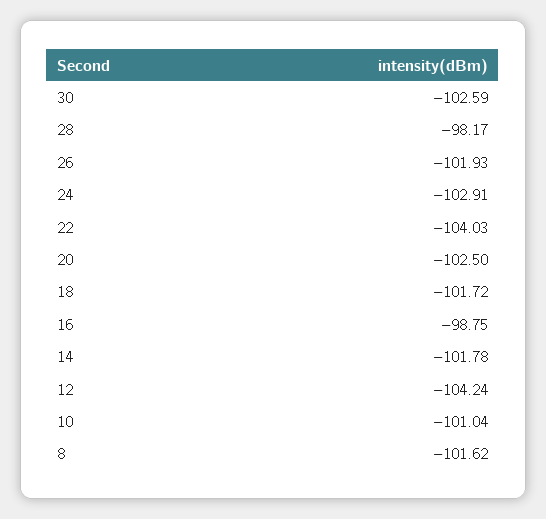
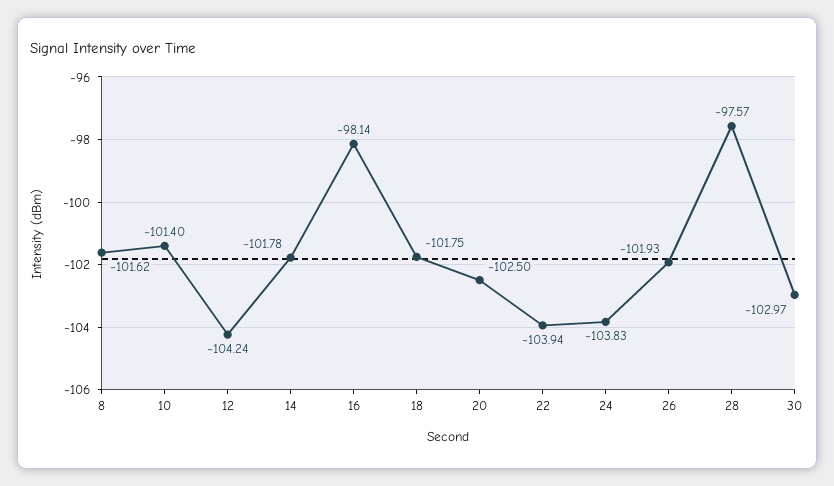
30: -102.59 -> -102.97
28: -98.17 -> -97.57
24: -102.91 -> -103.83
22: -104.03 -> -103.94
18: -101.72 -> -101.75
16: -98.75 -> -98.14
10: -101.04 -> -101.4

